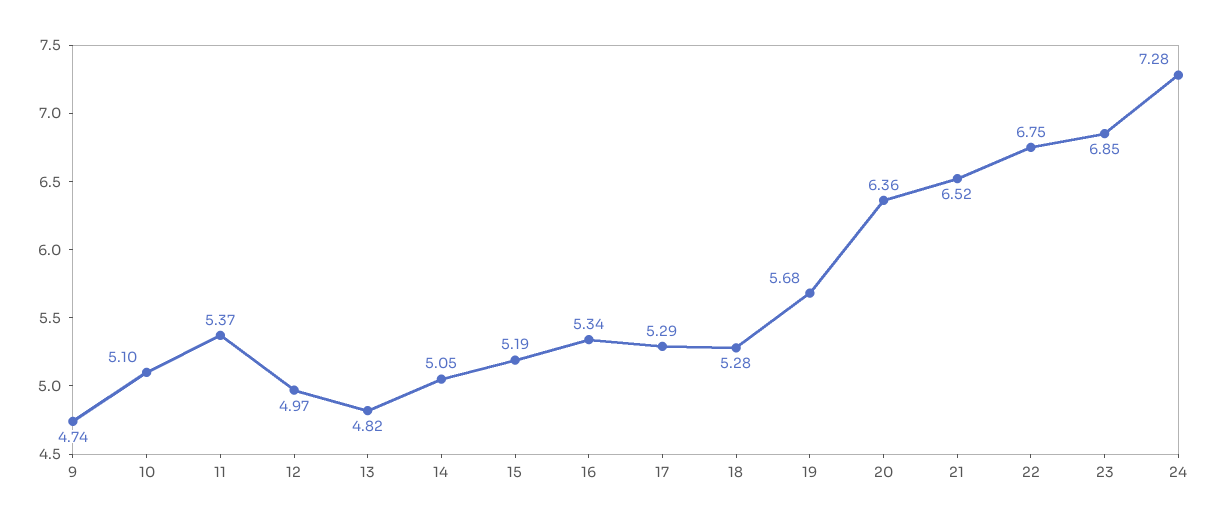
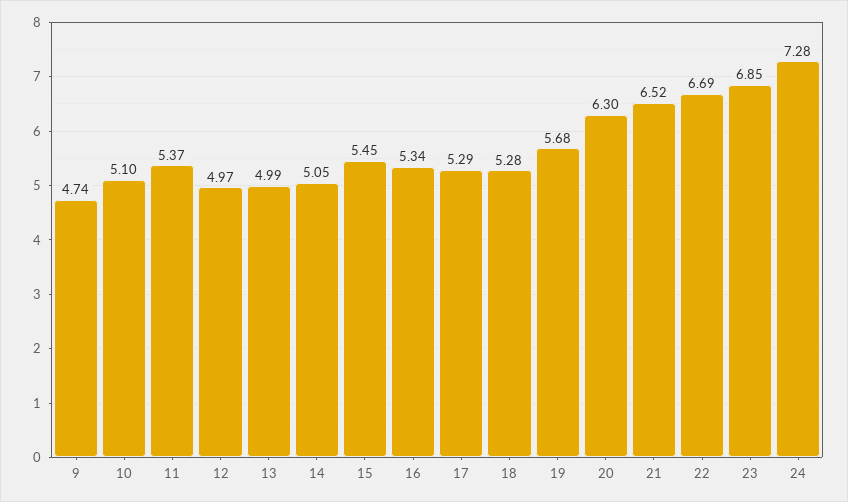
13: 4.82 -> 4.99
15: 5.19 -> 5.45
20: 6.36 -> 6.3
22: 6.75 -> 6.69

